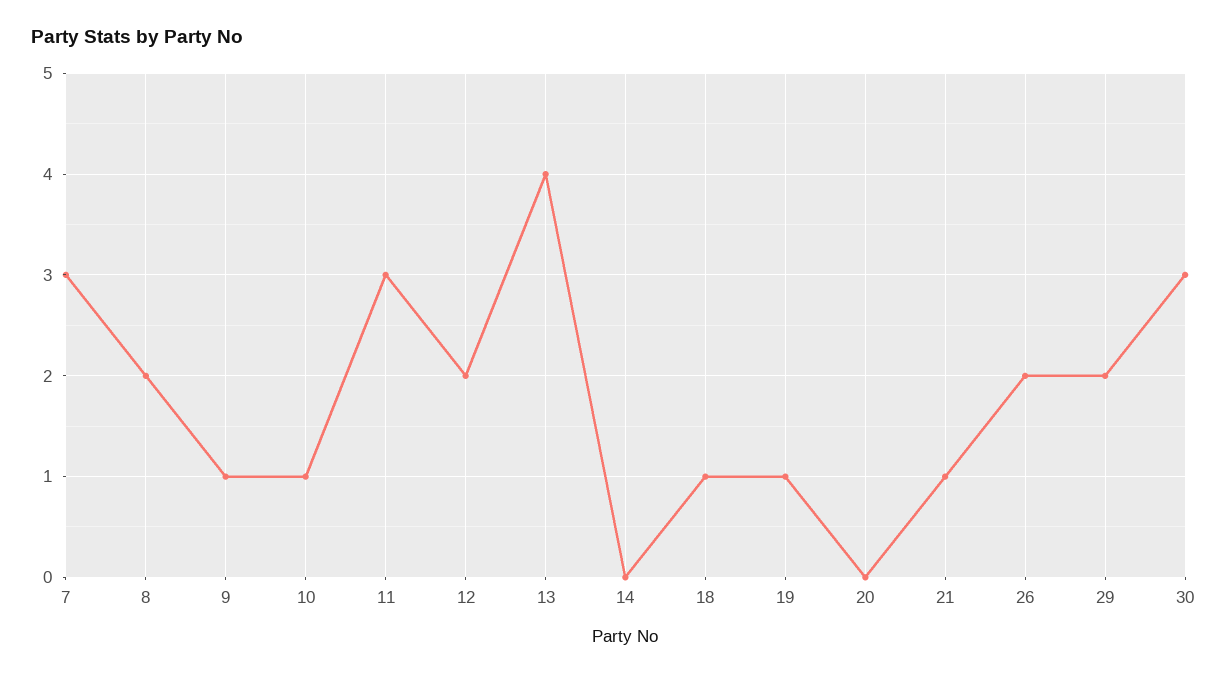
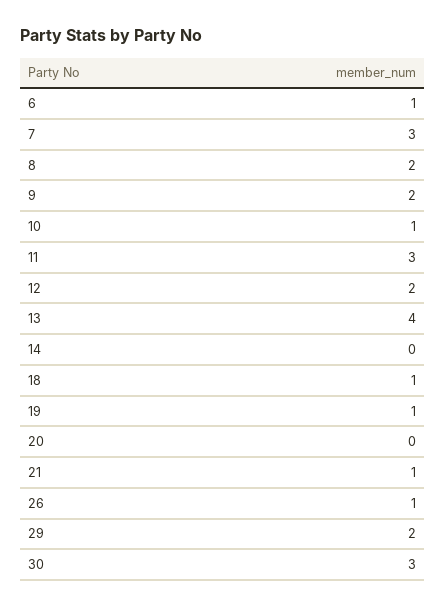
9: 1 -> 2
26: 2 -> 1
6: none -> 1

